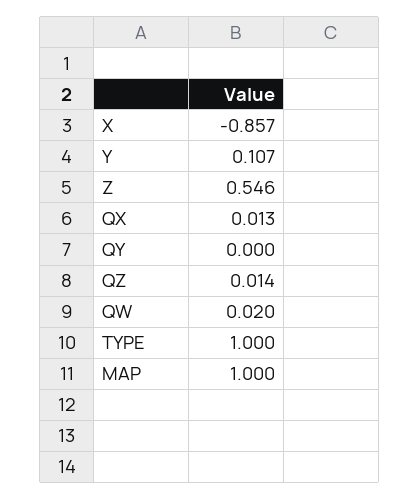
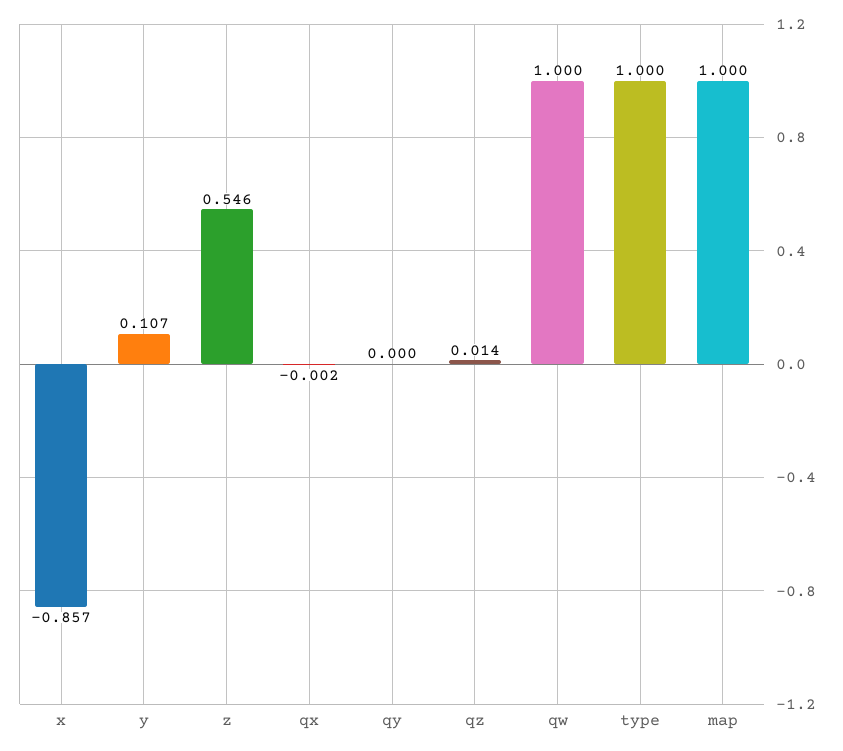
QX: 0.013 -> -0.002
QW: 0.02 -> 1

